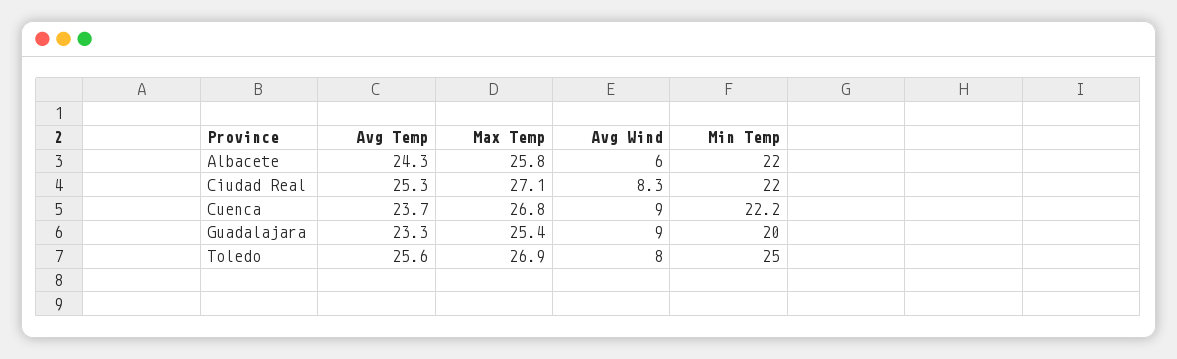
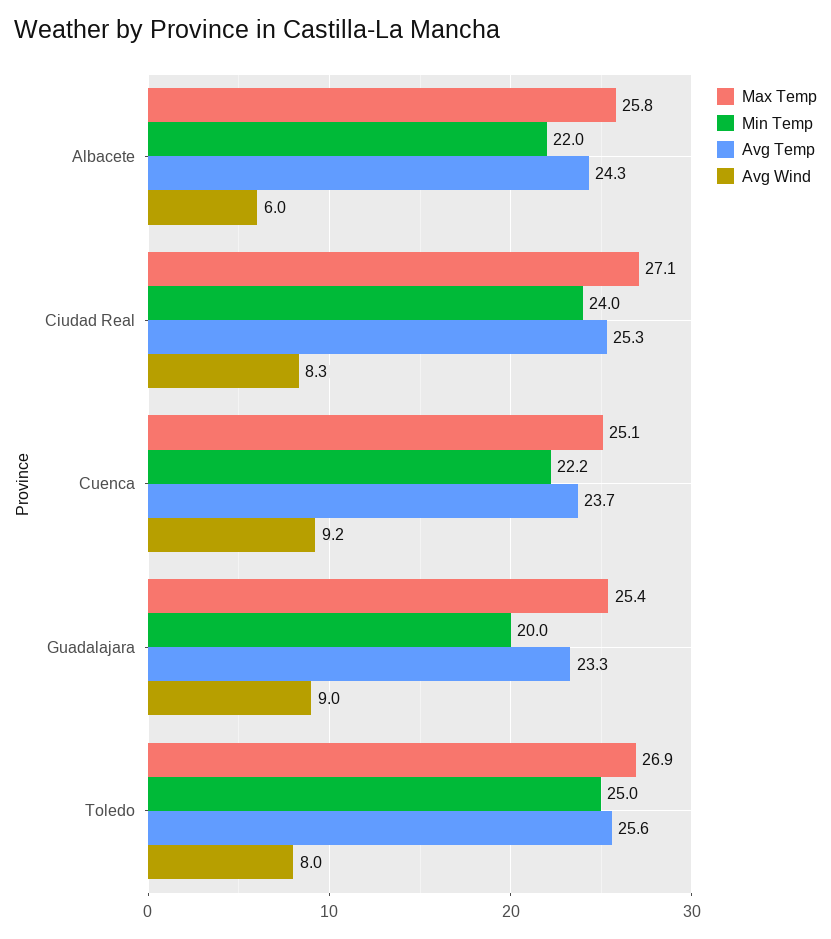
Min Temp, Ciudad Real: 22 -> 24
Max Temp, Cuenca: 26.8 -> 25.1
Avg Wind, Cuenca: 9 -> 9.2

